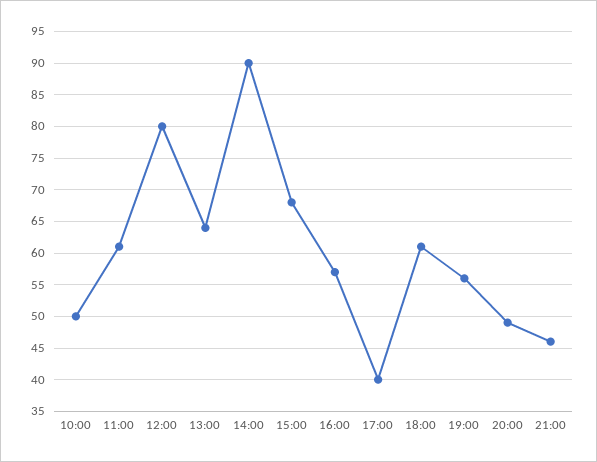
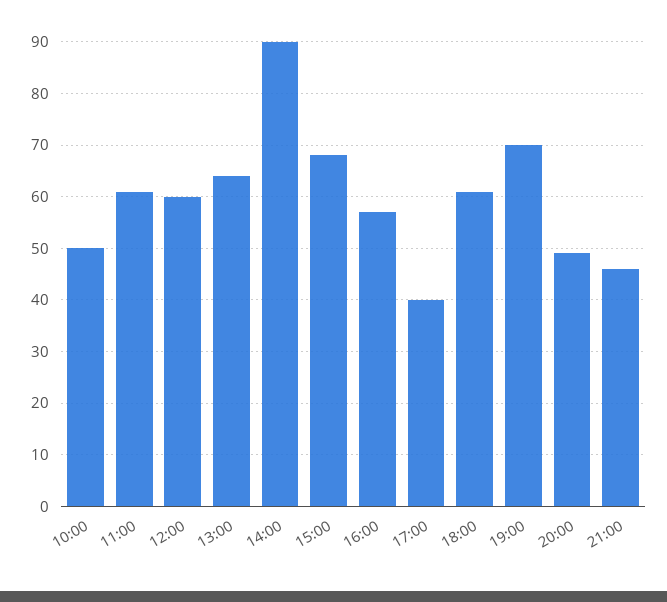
12:00: 80 -> 60
19:00: 56 -> 70

